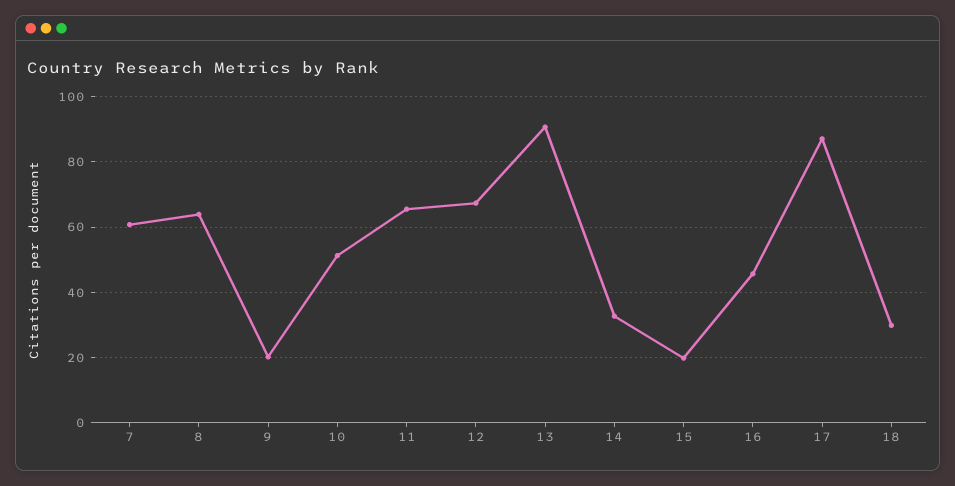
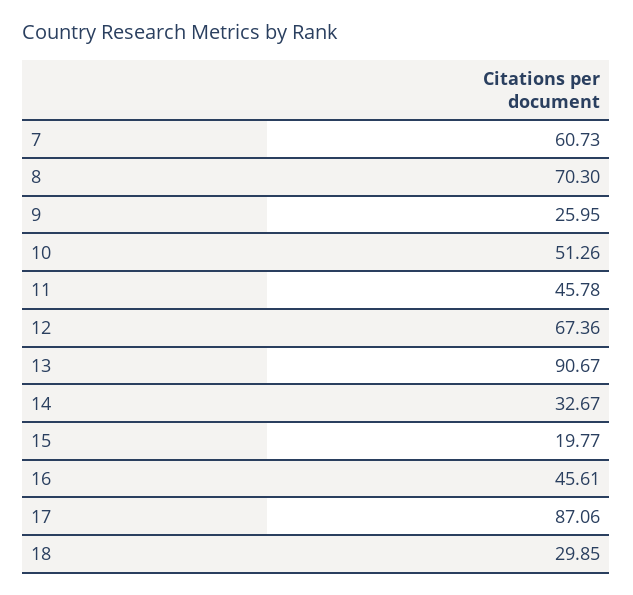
8: 64 -> 70.3
9: 20 -> 25.95
11: 66 -> 45.78

